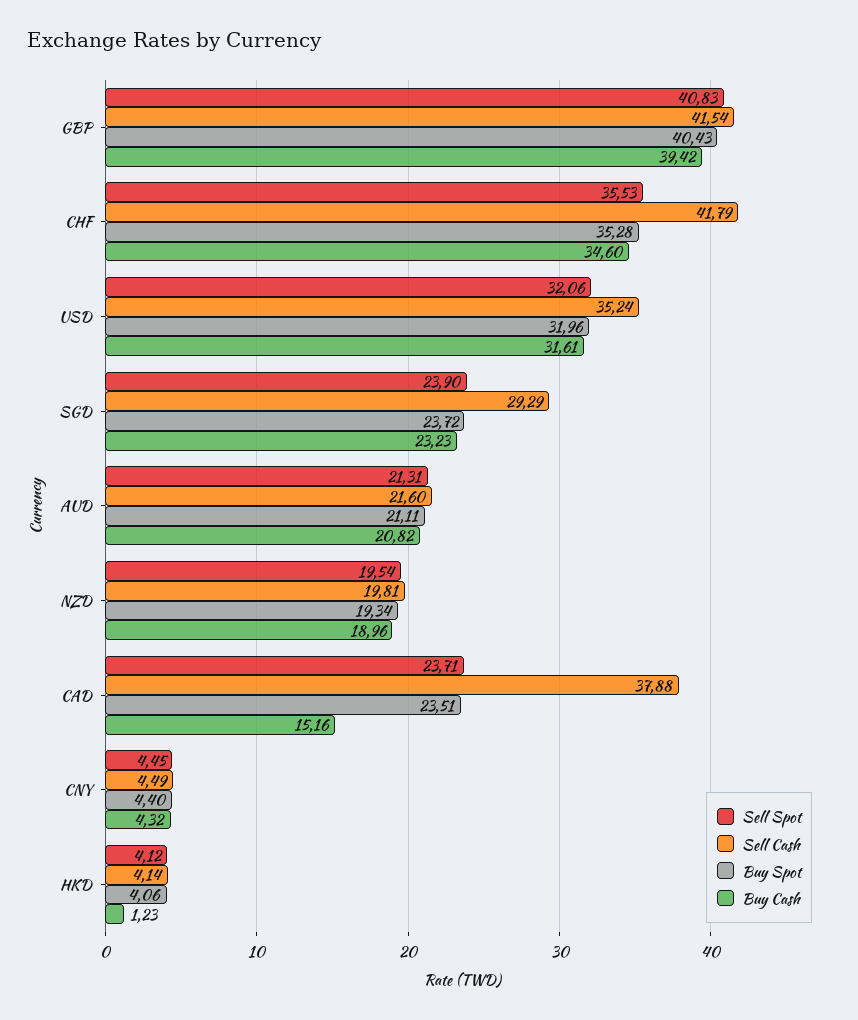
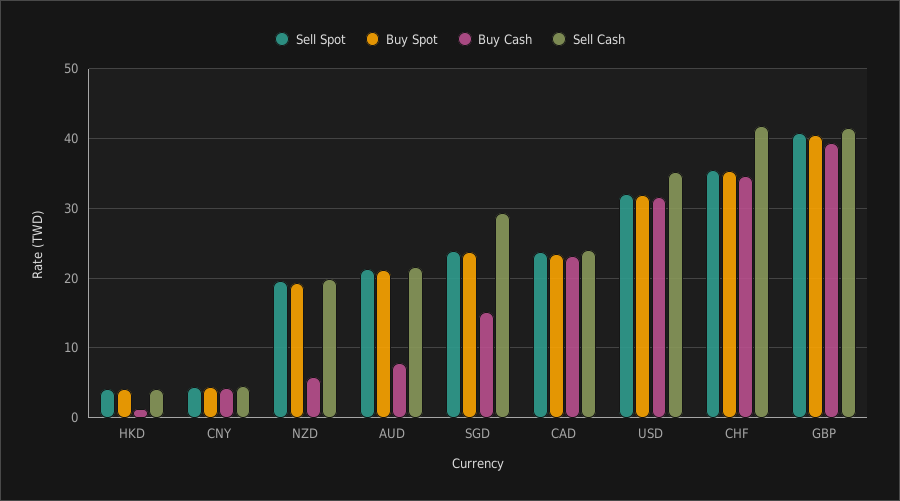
Buy Cash, SGD: 23.23 -> 15
Buy Cash, AUD: 20.82 -> 8
Buy Cash, NZD: 18.96 -> 6
Sell Cash, CAD: 37.88 -> 24
Buy Cash, CAD: 15.16 -> 23

